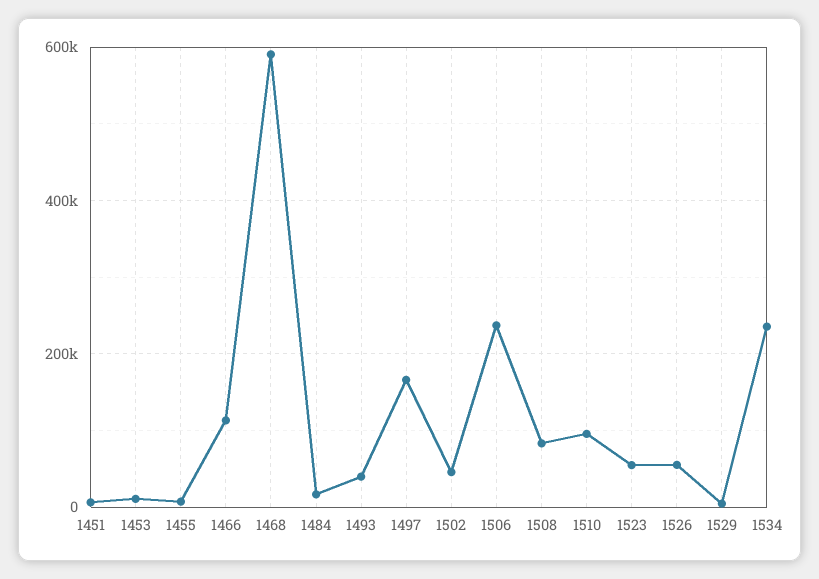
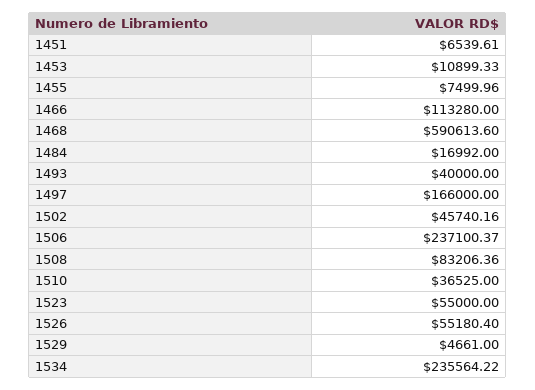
1510: 100000 -> 36525

